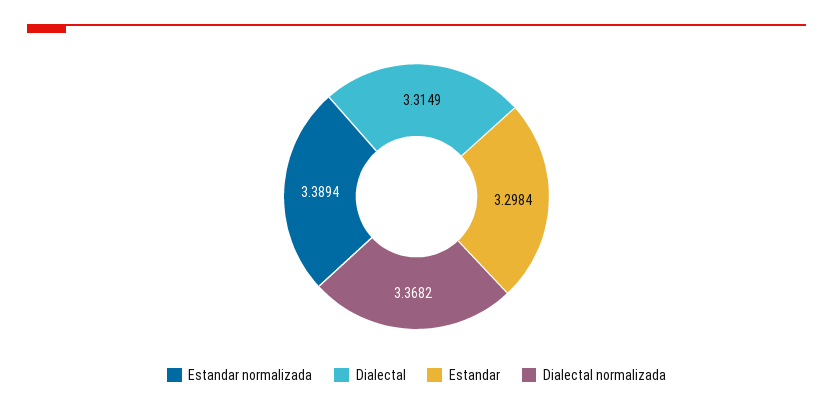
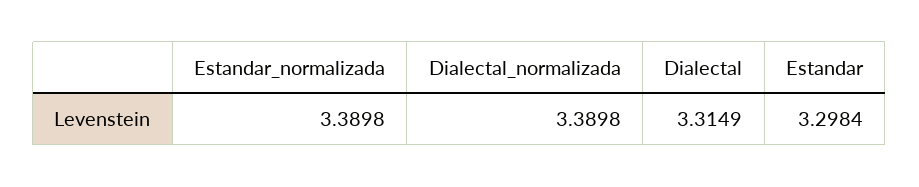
Estandar normalizada: 3.3894 -> 3.3898
Dialectal normalizada: 3.3682 -> 3.3898

